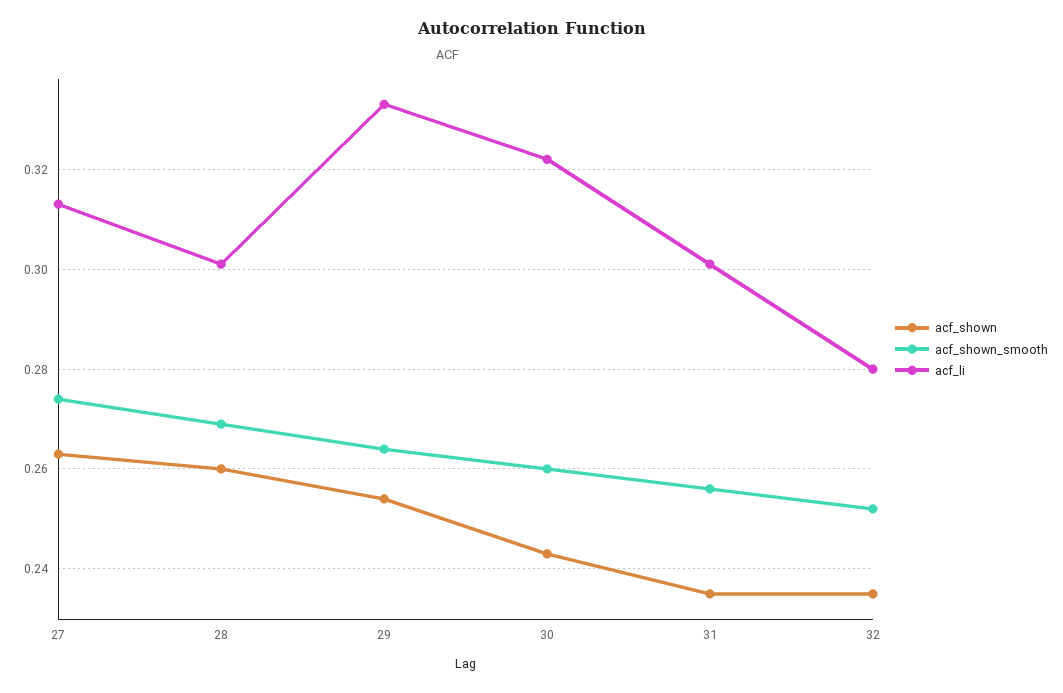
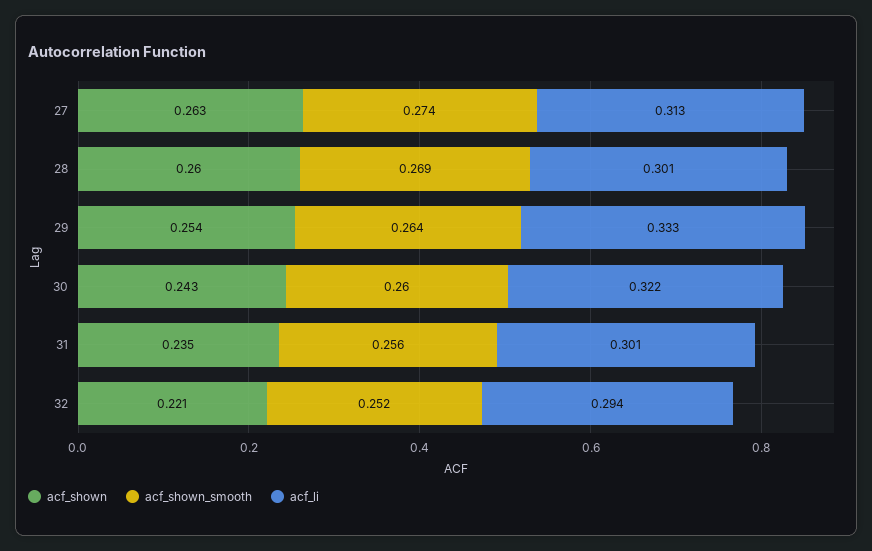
acf_shown, 32: 0.235 -> 0.221
acf_li, 32: 0.28 -> 0.294

